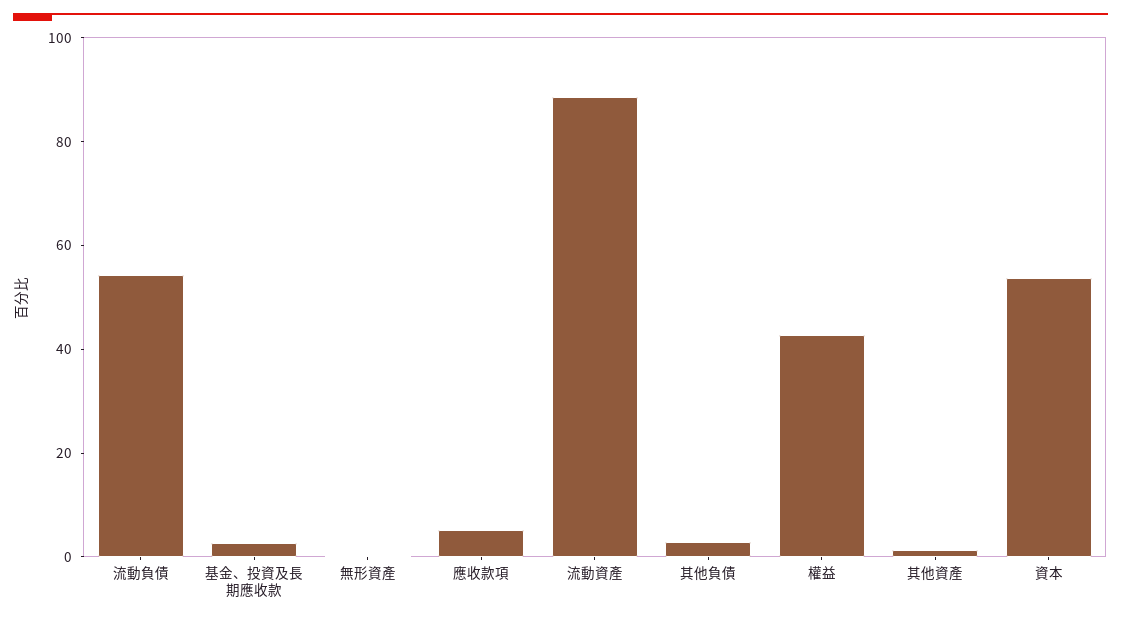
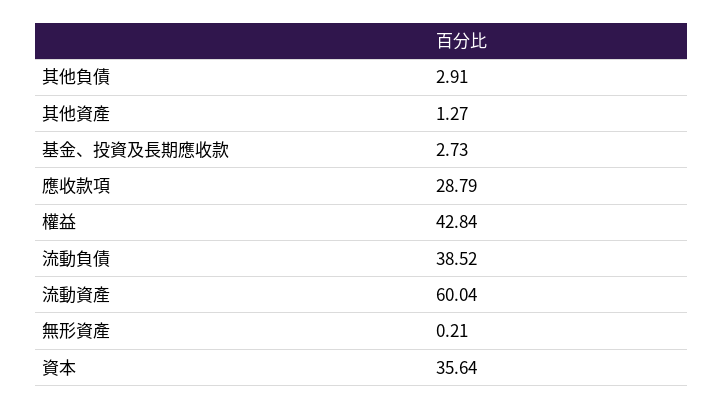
流動負債: 55 -> 38.52
應收款項: 5 -> 28.79
流動資產: 90 -> 60.04
資本: 55 -> 35.64

